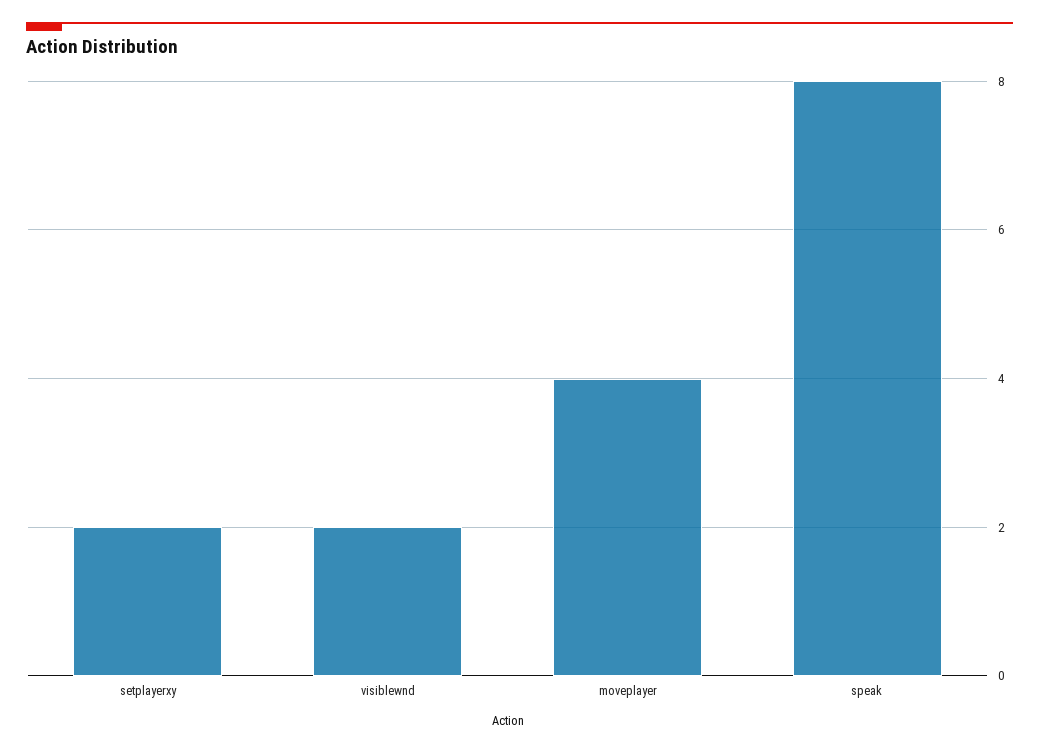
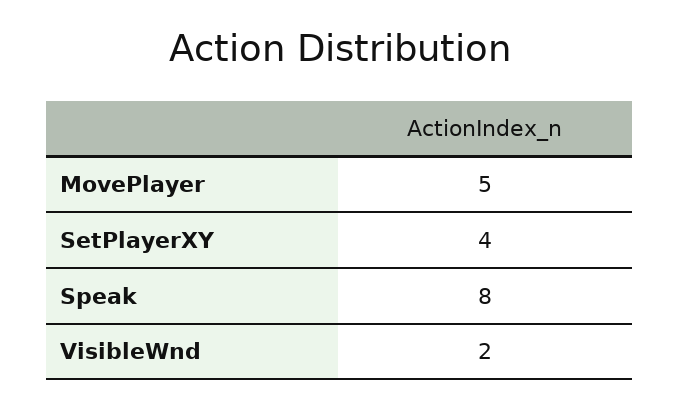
setplayerxy: 2 -> 4
moveplayer: 4 -> 5

